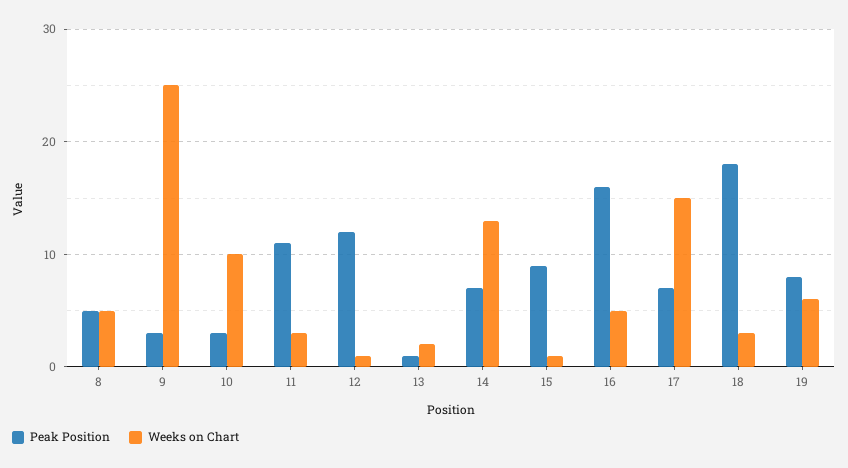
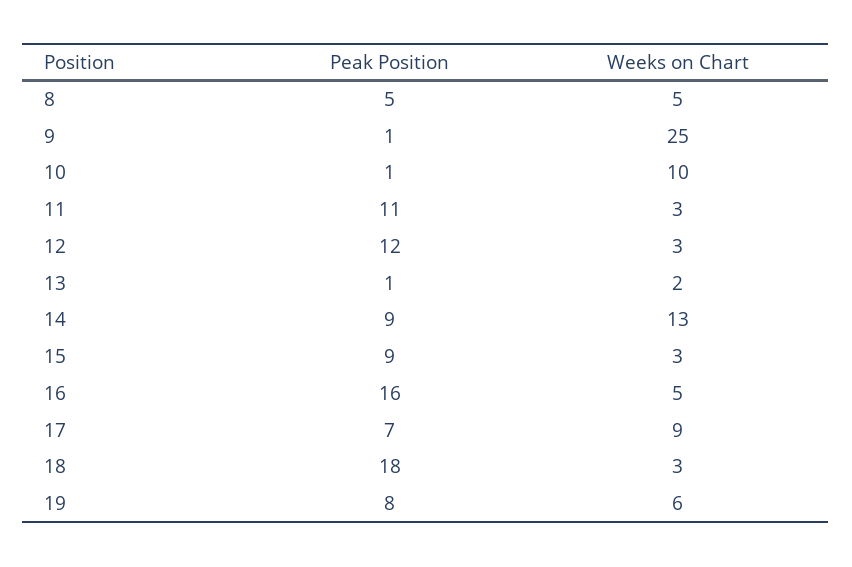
Peak Position, 9: 3 -> 1
Peak Position, 10: 3 -> 1
Weeks on Chart, 12: 1 -> 3
Peak Position, 14: 7 -> 9
Weeks on Chart, 15: 1 -> 3
Weeks on Chart, 17: 15 -> 9

